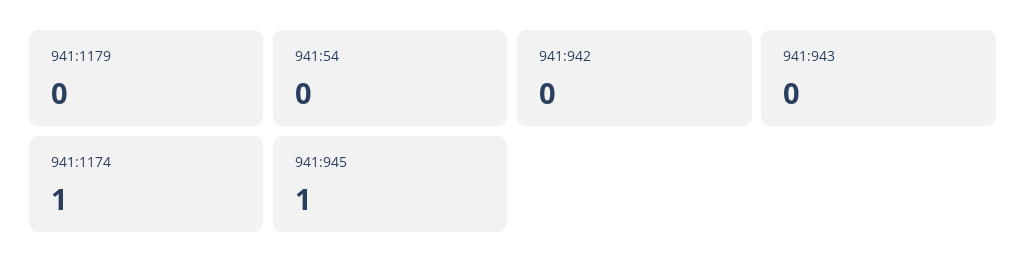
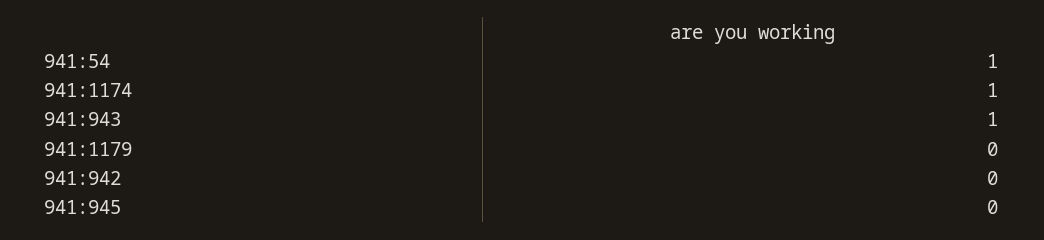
941:54: 0 -> 1
941:943: 0 -> 1
941:945: 1 -> 0

